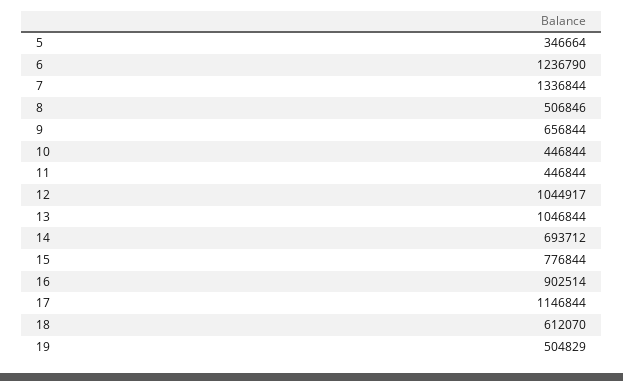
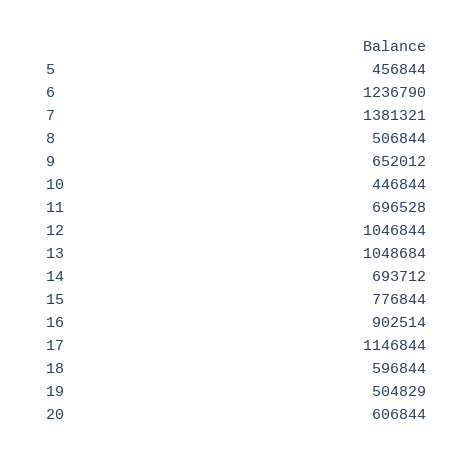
5: 346664 -> 456844
7: 1336844 -> 1381321
8: 506846 -> 506844
9: 656844 -> 652012
11: 446844 -> 696528
12: 1044917 -> 1046844
13: 1046844 -> 1048684
18: 612070 -> 596844
20: none -> 606844

